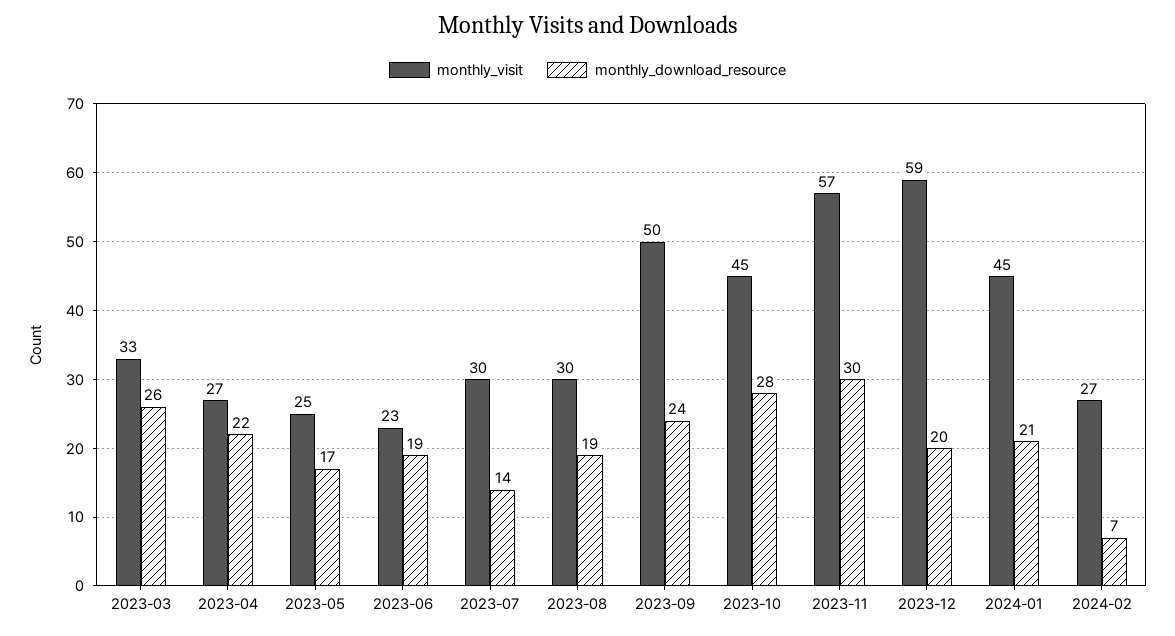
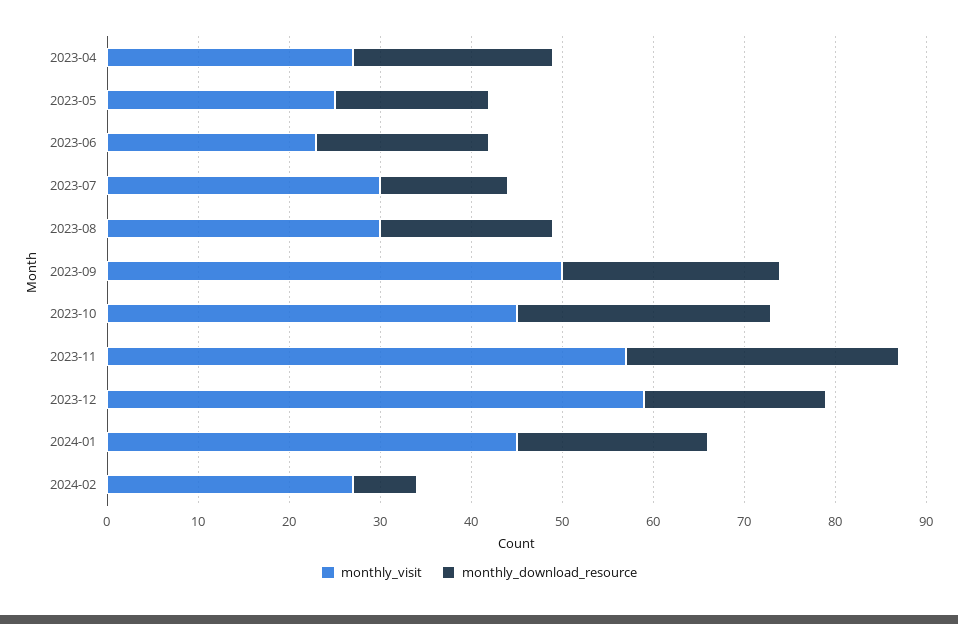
monthly_visit, 2023-03: 33 -> none
monthly_download_resource, 2023-03: 26 -> none

